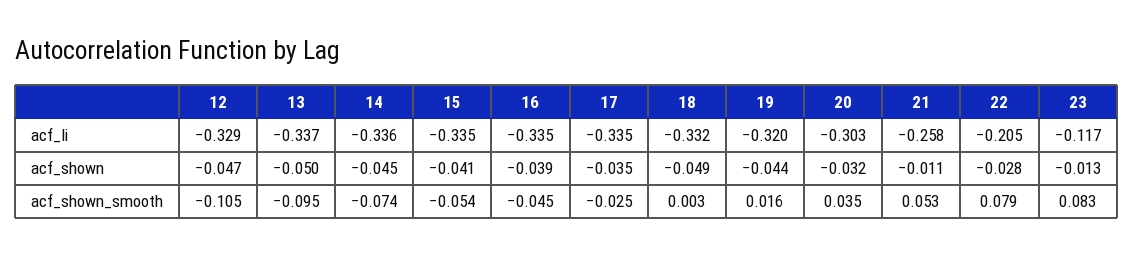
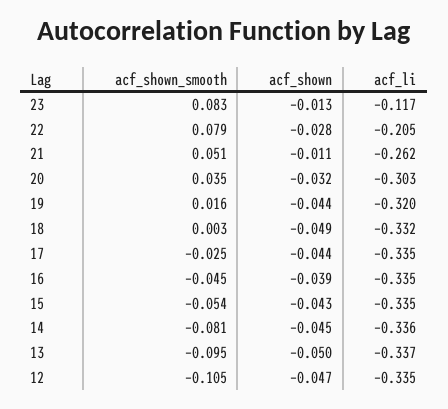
12, acf_li: -0.329 -> -0.335
21, acf_li: -0.258 -> -0.262
15, acf_shown: -0.041 -> -0.043
17, acf_shown: -0.035 -> -0.044
14, acf_shown_smooth: -0.074 -> -0.081
21, acf_shown_smooth: 0.053 -> 0.051

